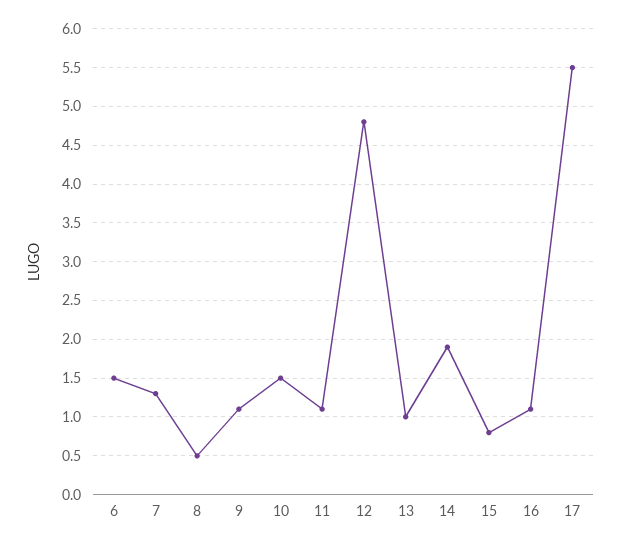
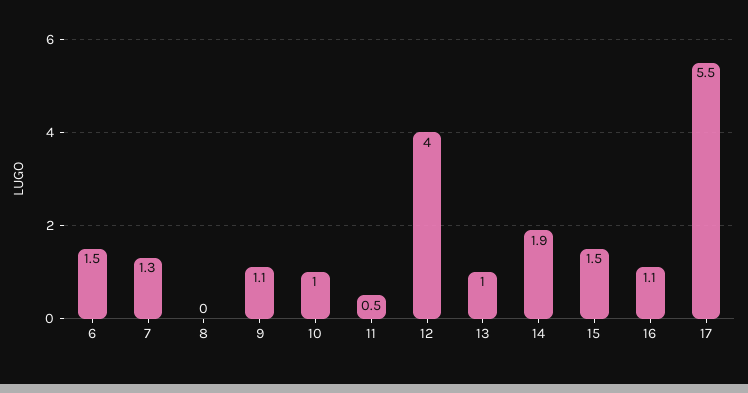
8: 0.5 -> 0
10: 1.5 -> 1
11: 1.1 -> 0.5
12: 4.8 -> 4
15: 0.8 -> 1.5

